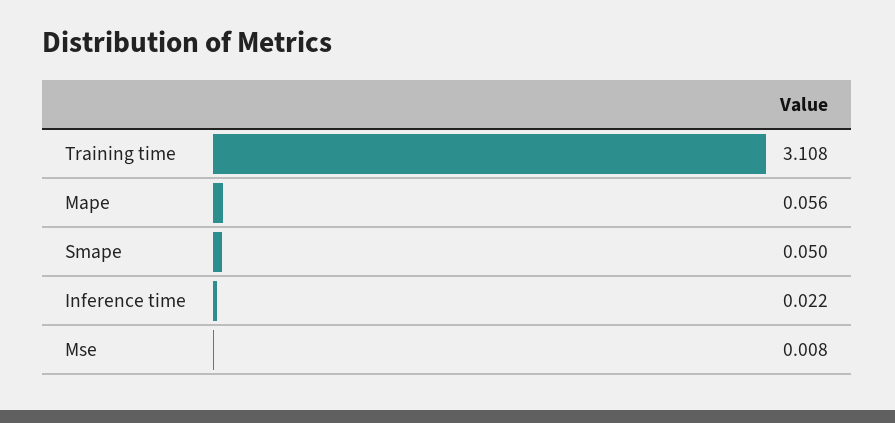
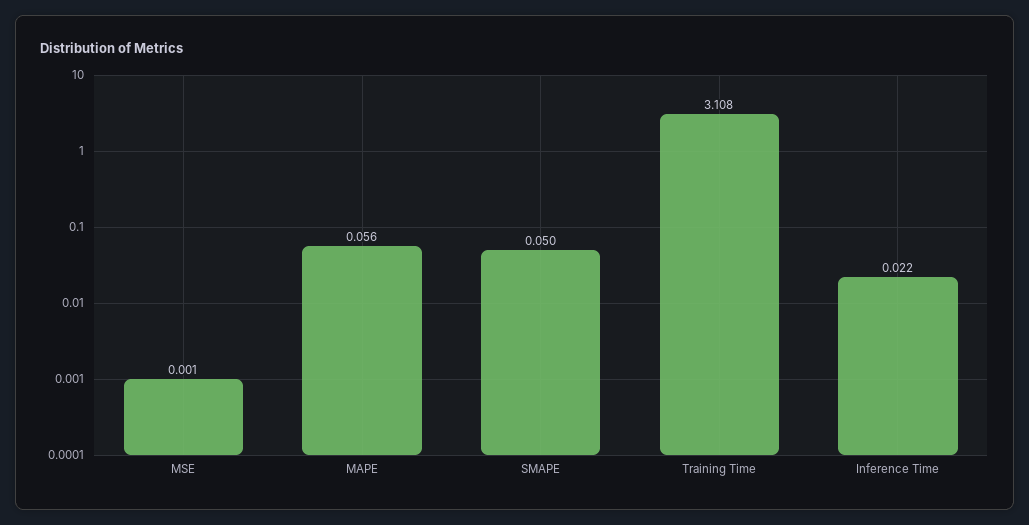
Mse: 0.008 -> 0.001

